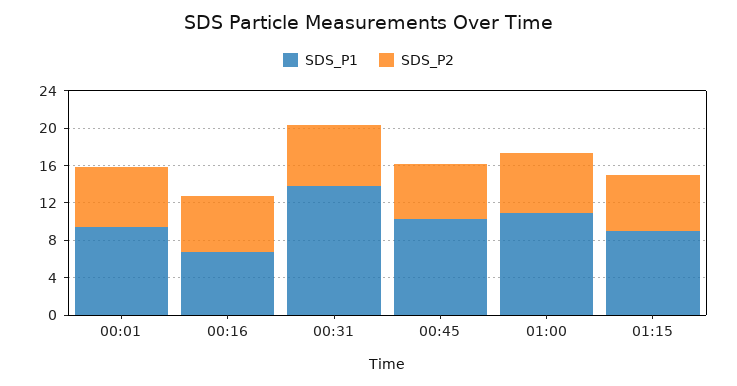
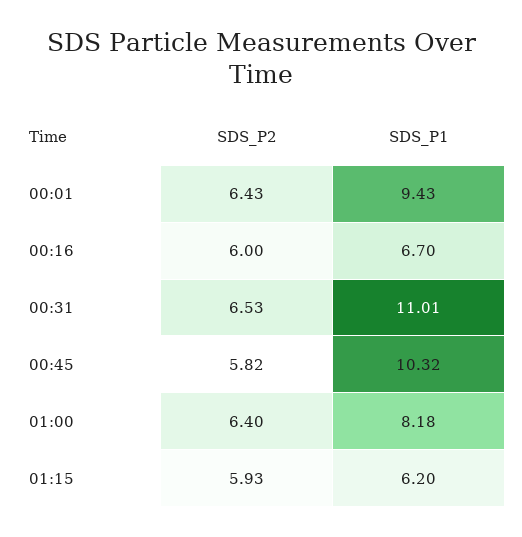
SDS_P1, 00:31: 14 -> 11.01
SDS_P1, 01:00: 11 -> 8.18
SDS_P1, 01:15: 9 -> 6.2

